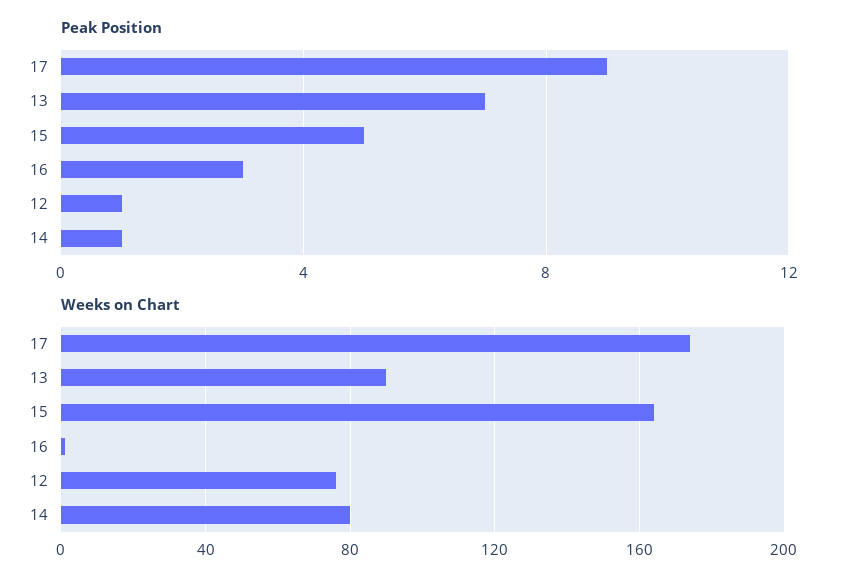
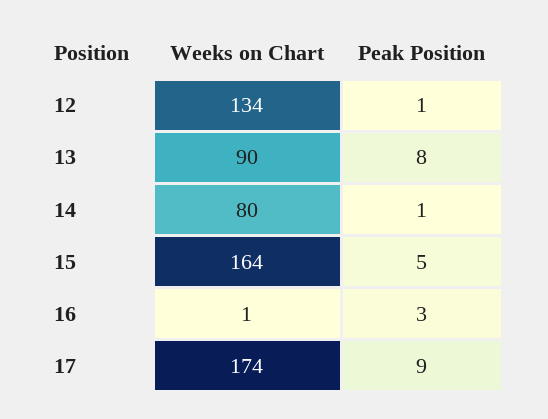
Peak Position, 13: 7 -> 8
Weeks on Chart, 12: 75 -> 134

